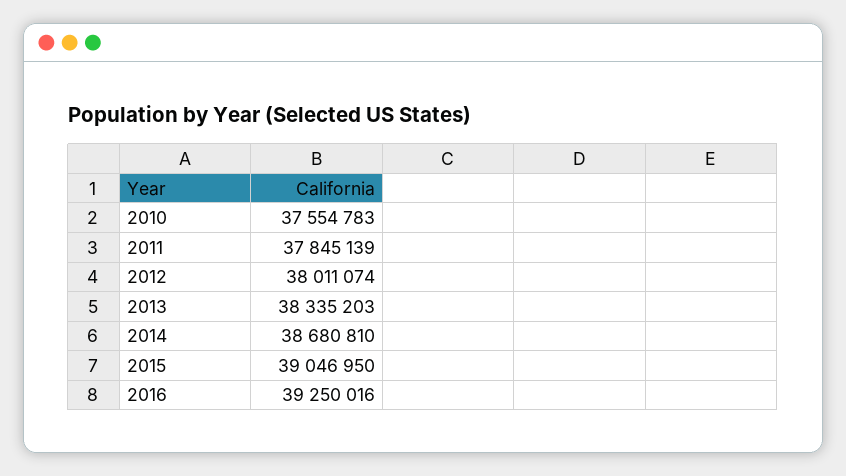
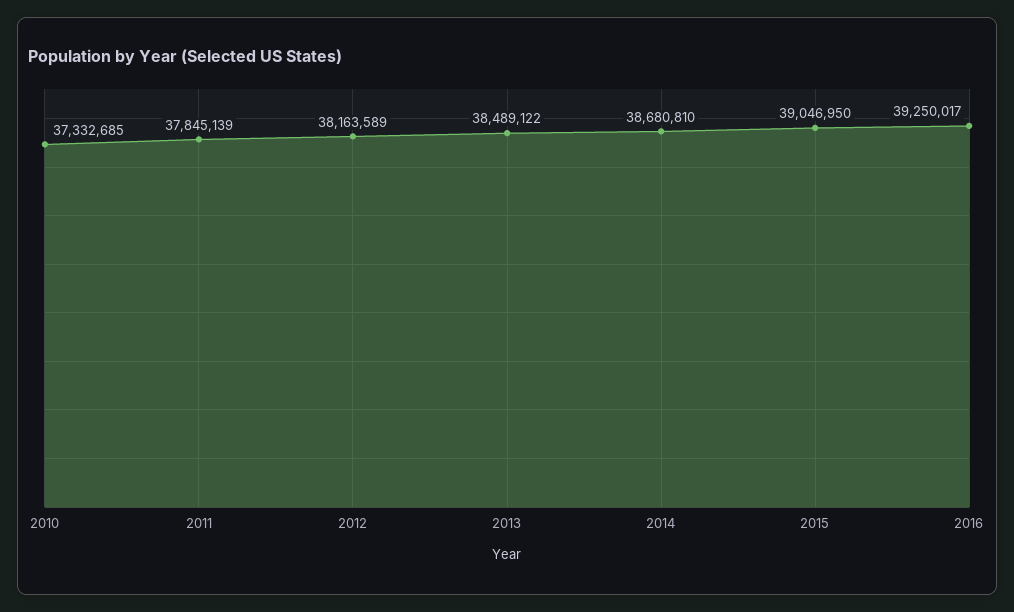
2010: 37554783 -> 37332685
2012: 38011074 -> 38163589
2013: 38335203 -> 38489122
2016: 39250016 -> 39250017

